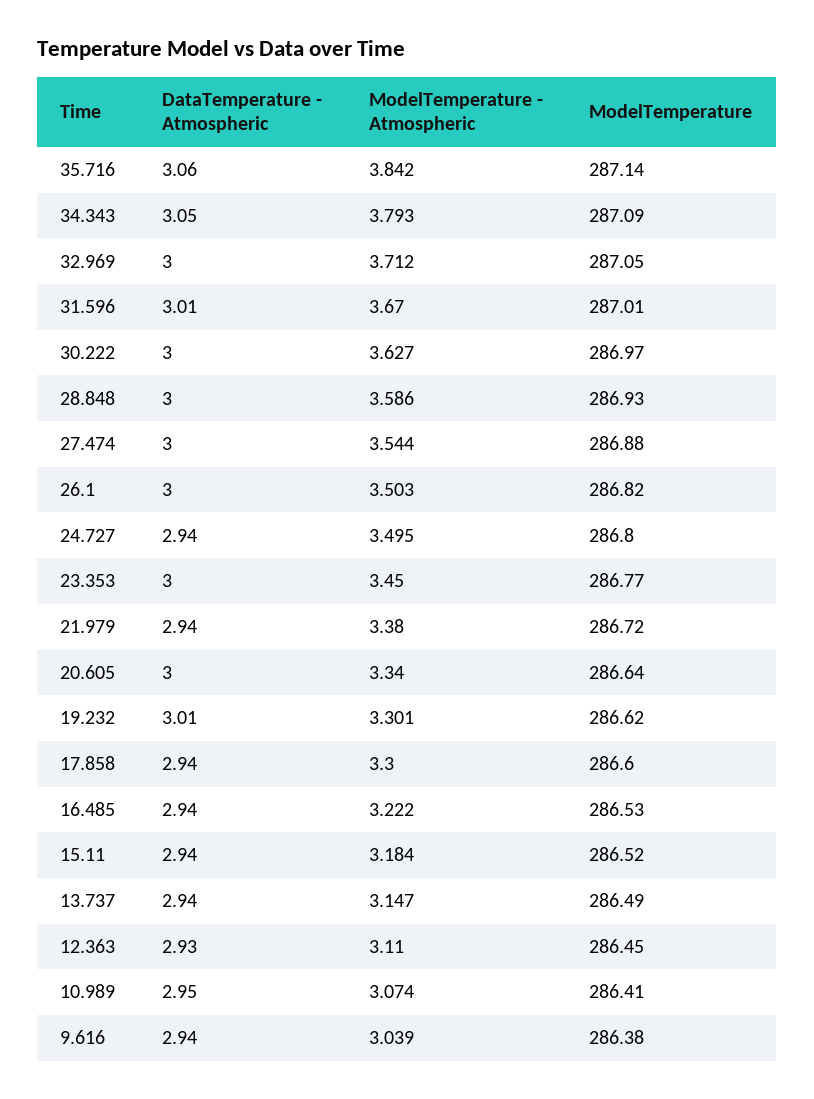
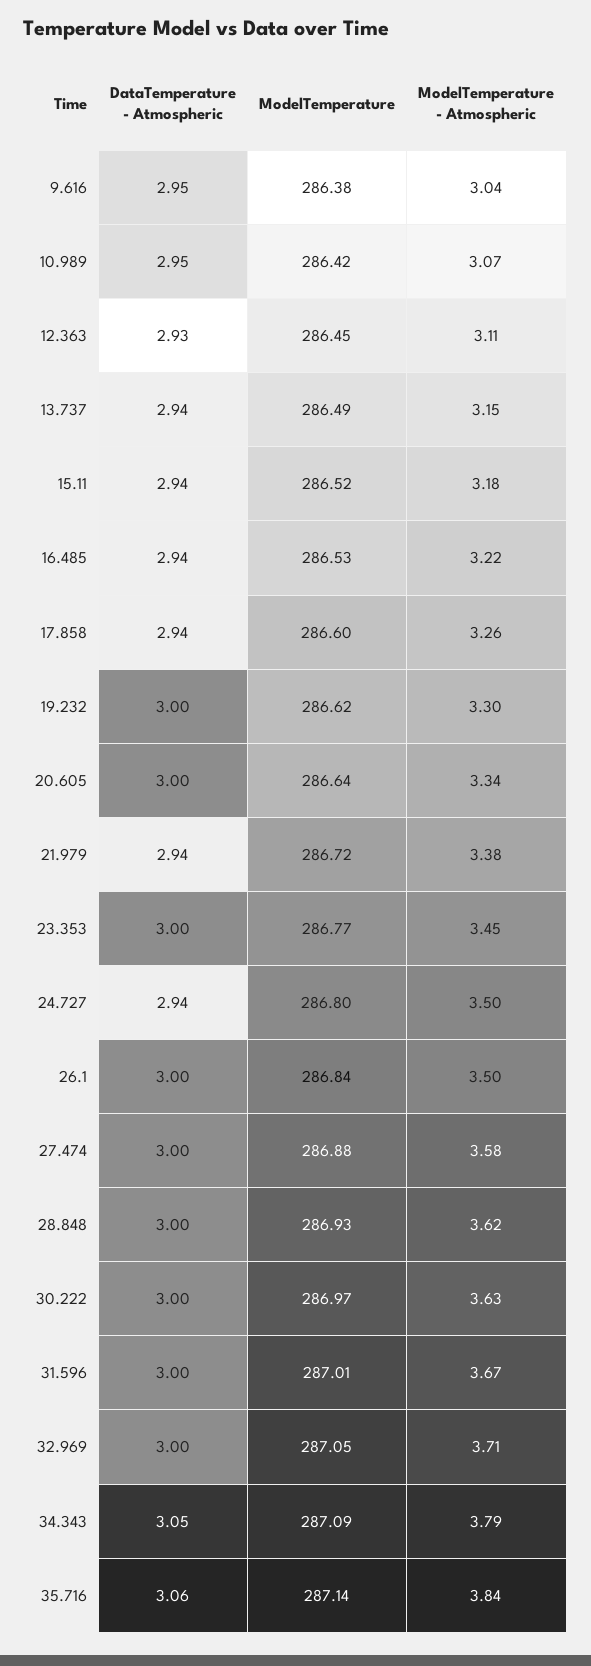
DataTemperature - Atmospheric, 31.596: 3.01 -> 3
ModelTemperature - Atmospheric, 28.848: 3.586 -> 3.62
ModelTemperature - Atmospheric, 27.474: 3.544 -> 3.58
ModelTemperature, 26.1: 286.82 -> 286.84
DataTemperature - Atmospheric, 19.232: 3.01 -> 3
ModelTemperature - Atmospheric, 17.858: 3.3 -> 3.26
ModelTemperature, 10.989: 286.41 -> 286.42
DataTemperature - Atmospheric, 9.616: 2.94 -> 2.95

